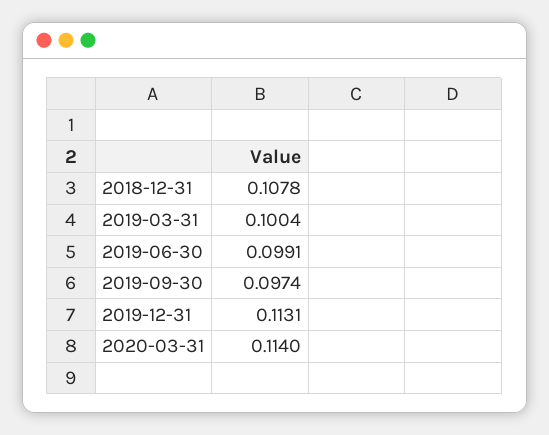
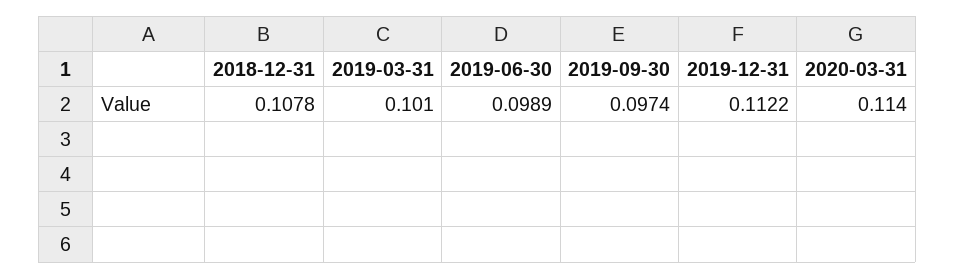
2019-03-31: 0.1004 -> 0.101
2019-06-30: 0.0991 -> 0.0989
2019-12-31: 0.1131 -> 0.1122

